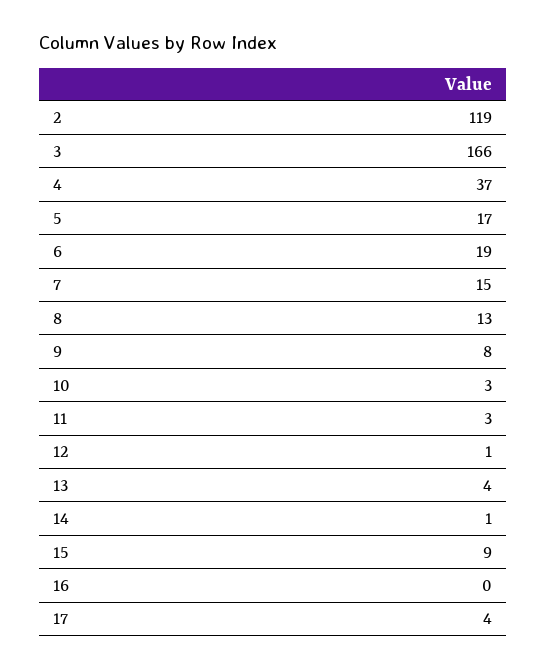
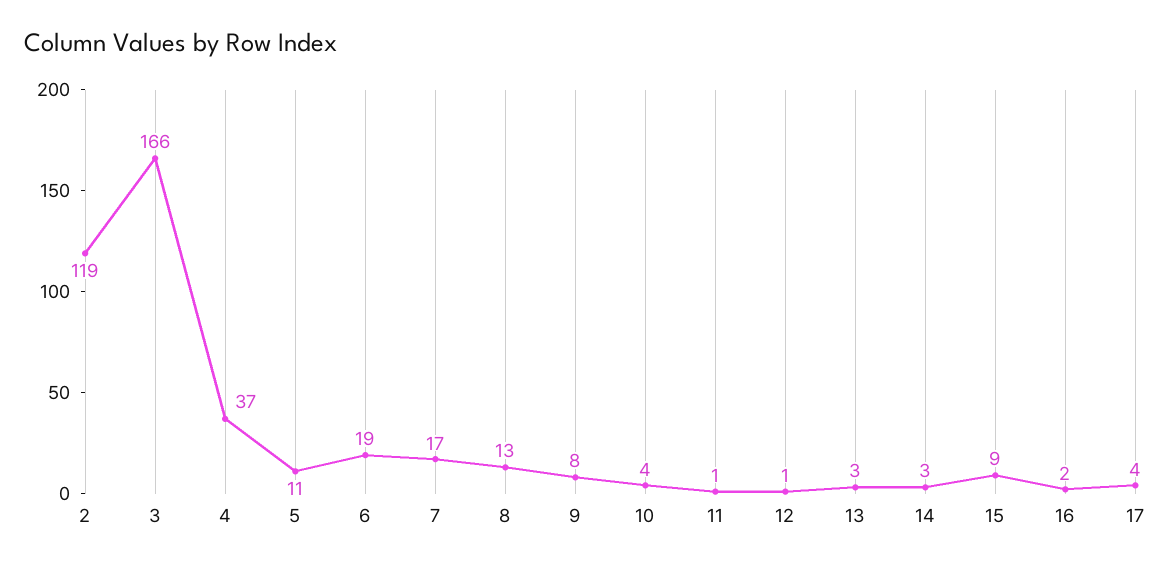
5: 17 -> 11
7: 15 -> 17
10: 3 -> 4
11: 3 -> 1
13: 4 -> 3
14: 1 -> 3
16: 0 -> 2

